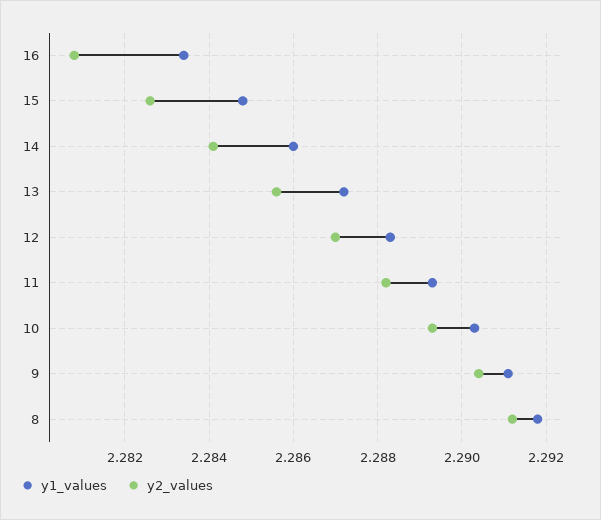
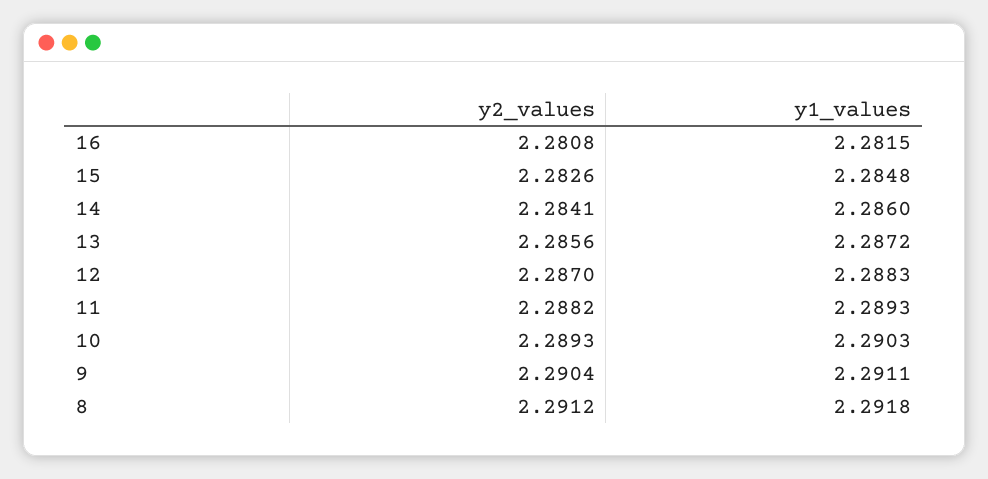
y1_values, 16: 2.2835 -> 2.2815

